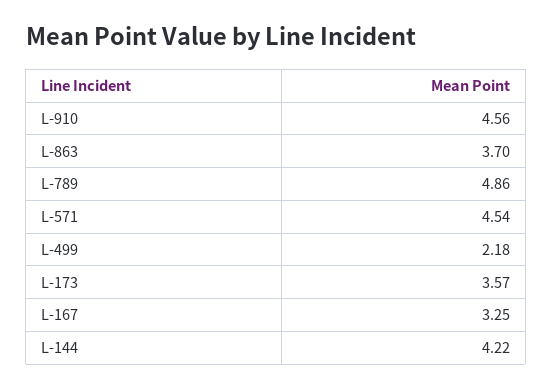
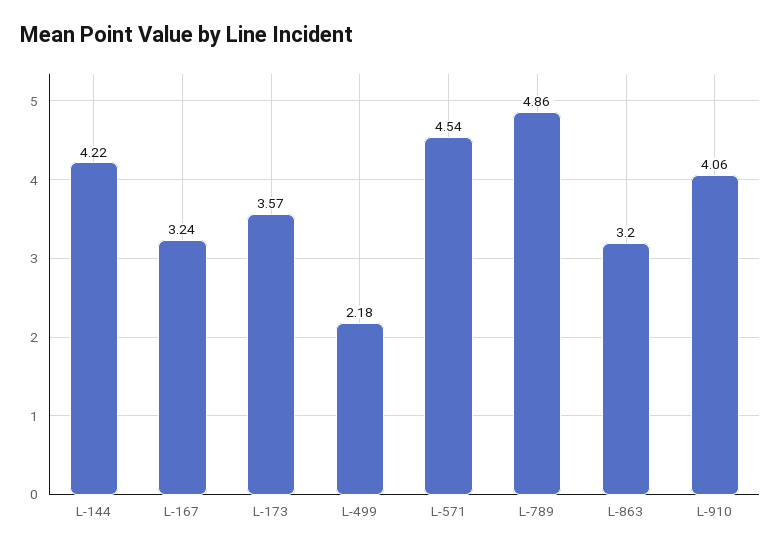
L-910: 4.56 -> 4.06
L-863: 3.7 -> 3.2
L-167: 3.25 -> 3.24

